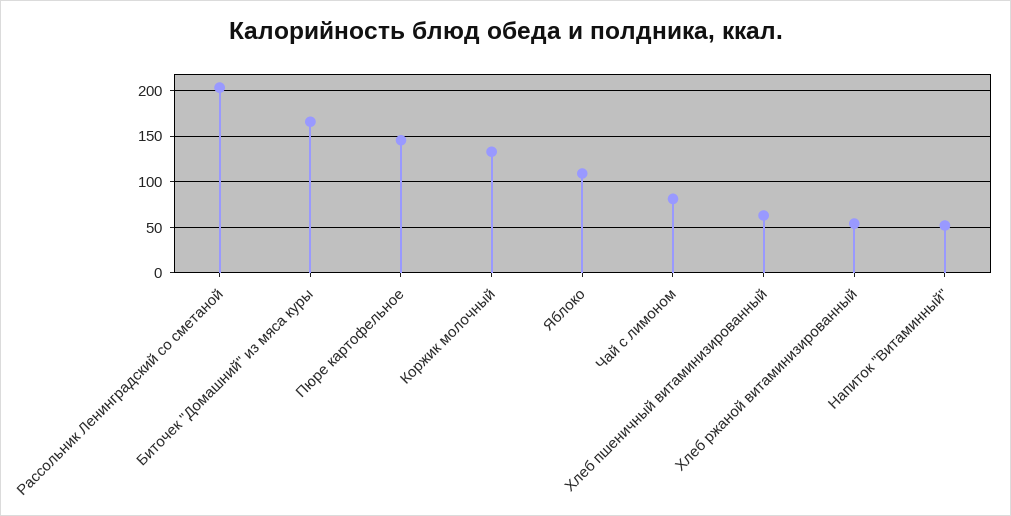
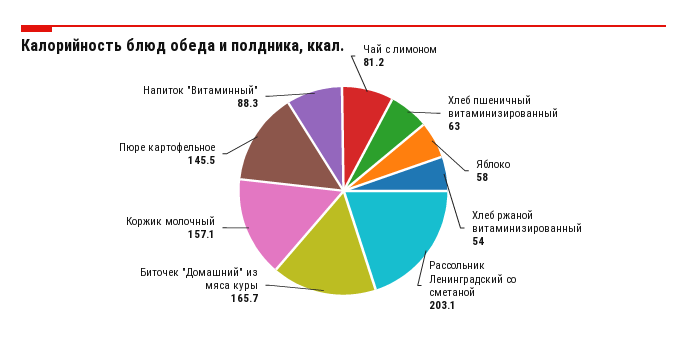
Коржик молочный: 130 -> 157.1
Яблоко: 110 -> 58
Напиток "Витаминный": 50 -> 88.3

